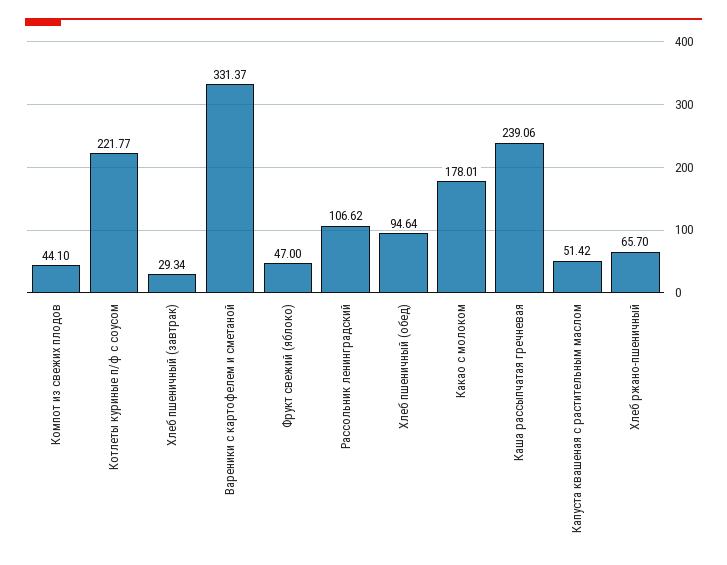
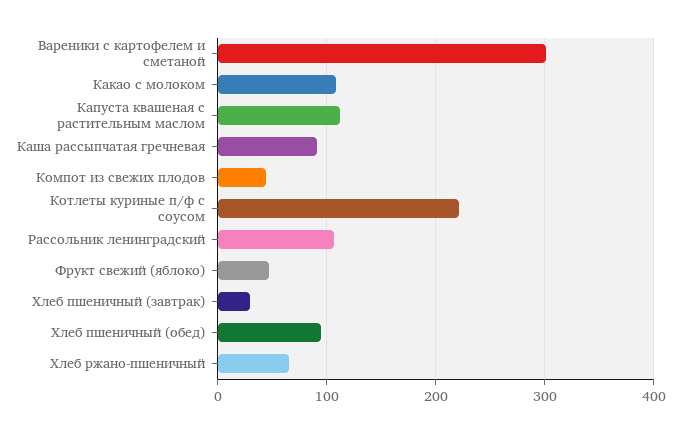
Вареники с картофелем и сметаной: 331.37 -> 300
Какао с молоком: 178.01 -> 110
Каша рассыпчатая гречневая: 239.06 -> 90
Капуста квашеная с растительным маслом: 51.42 -> 110

